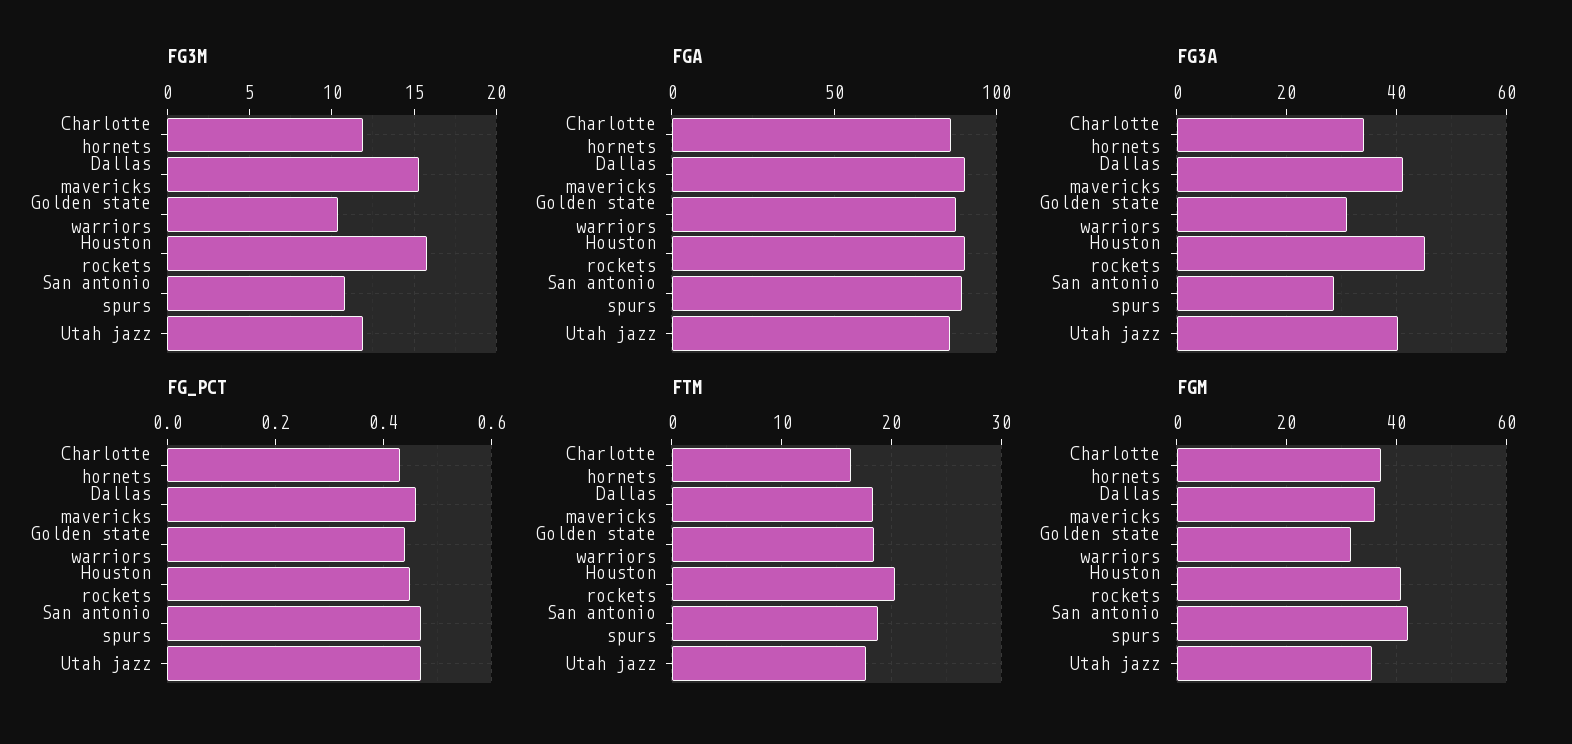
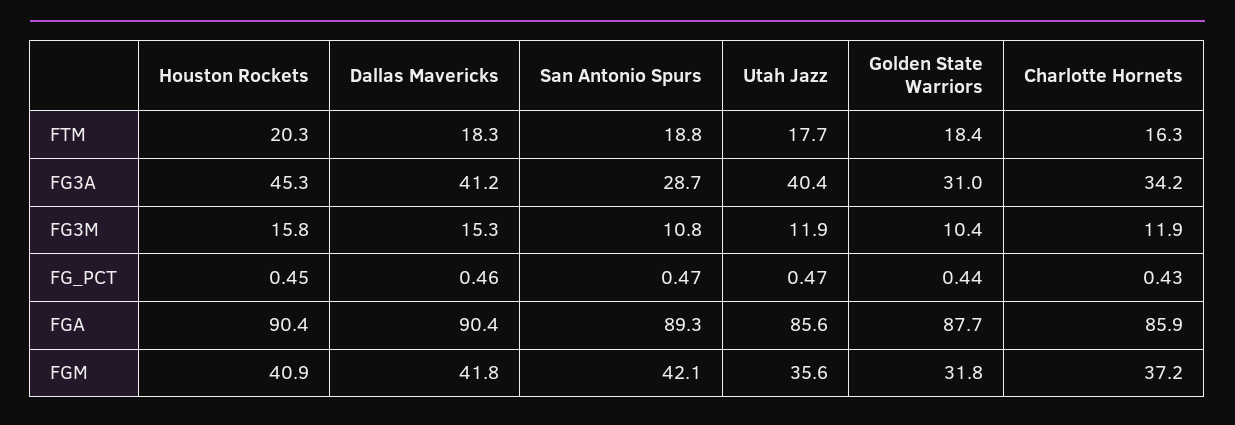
FGM, Dallas mavericks: 36 -> 41.8

